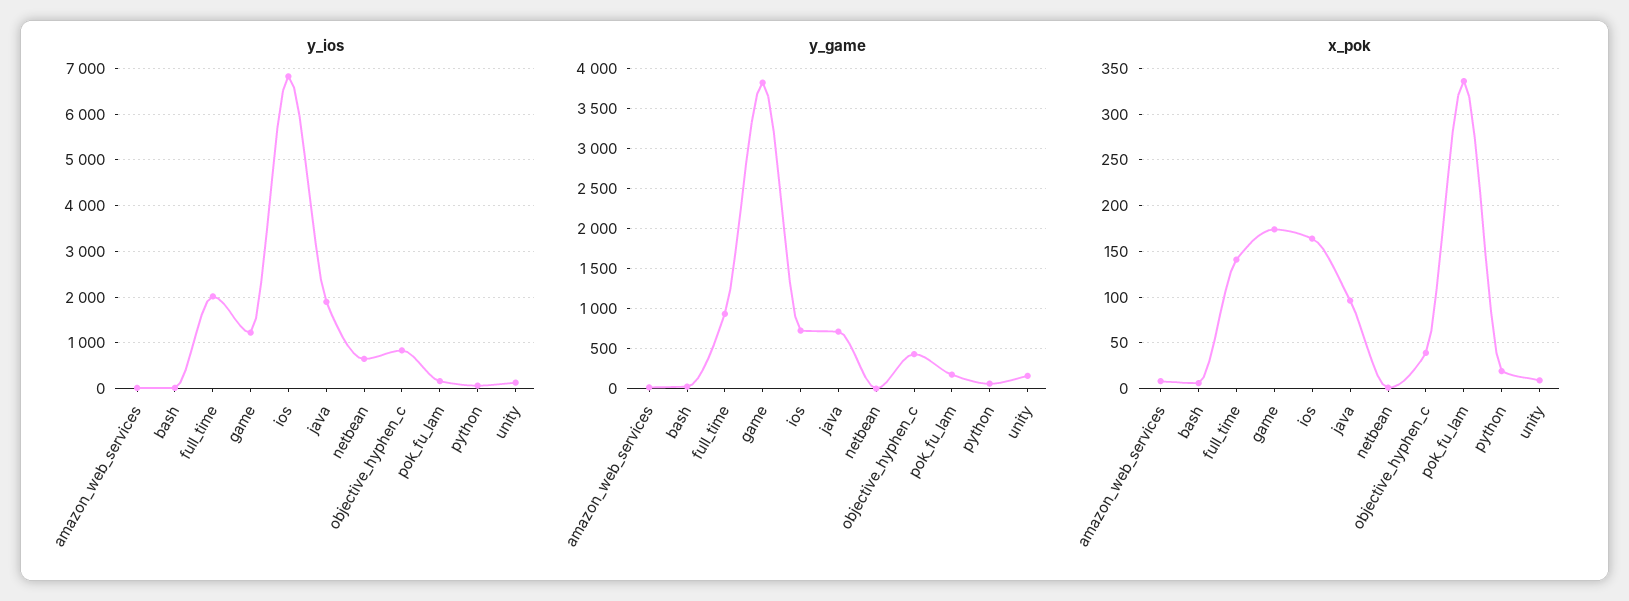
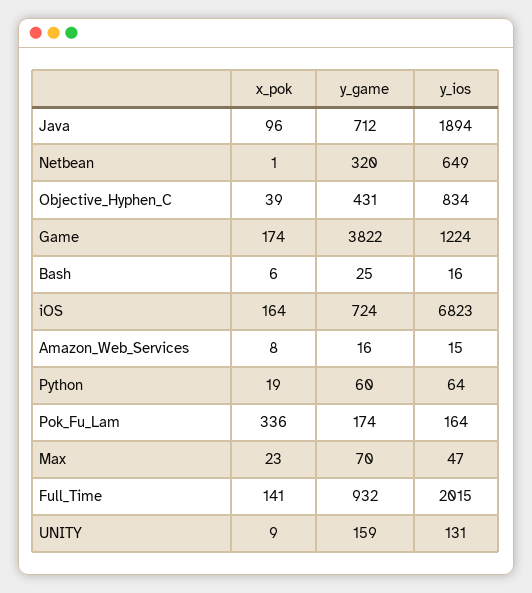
y_game, netbean: 0 -> 320
x_pok, Max: none -> 23
y_game, Max: none -> 70
y_ios, Max: none -> 47

